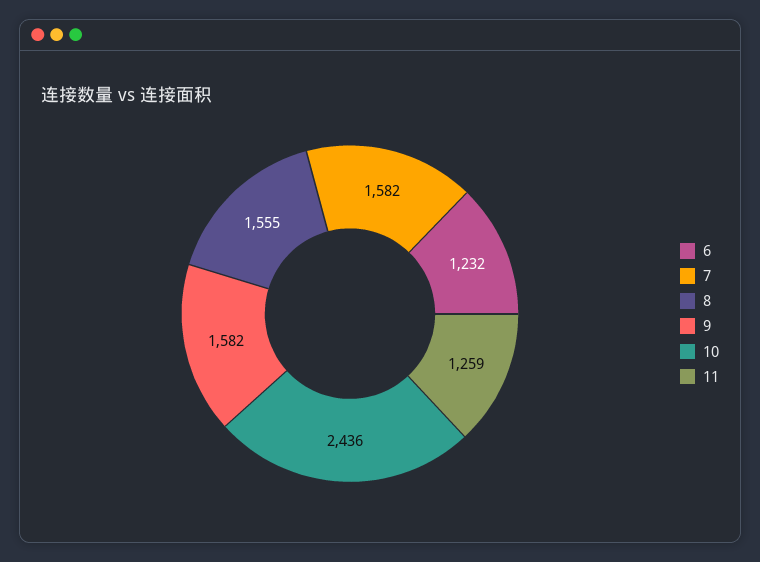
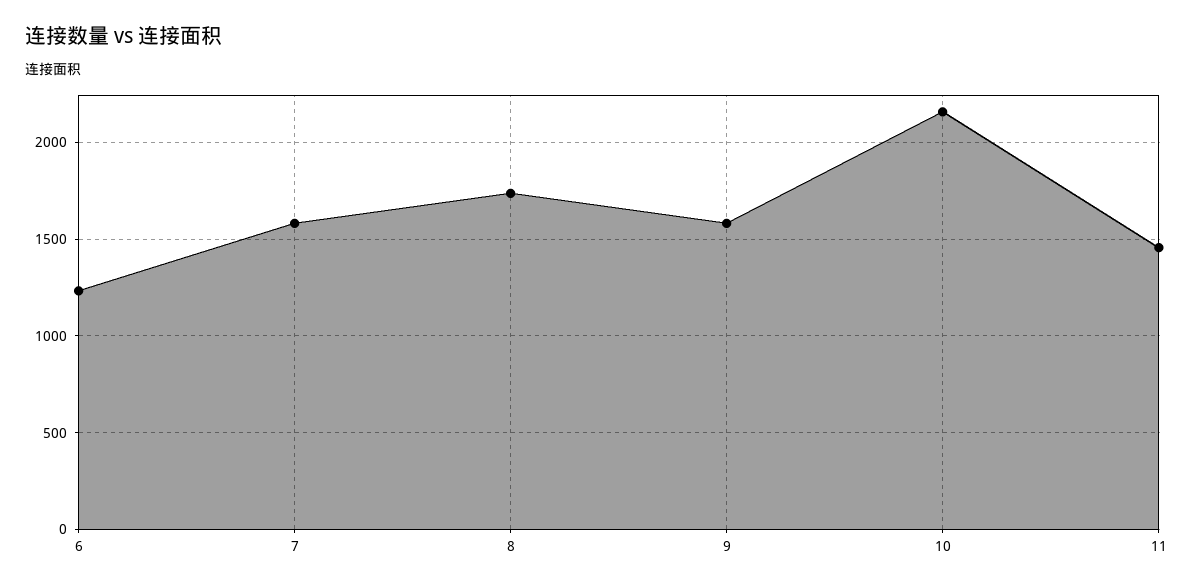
8: 1555 -> 1750
10: 2436 -> 2150
11: 1259 -> 1450

